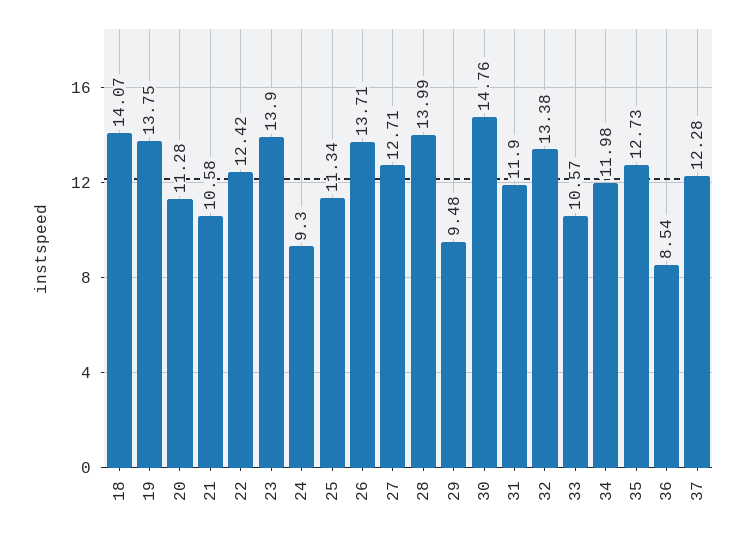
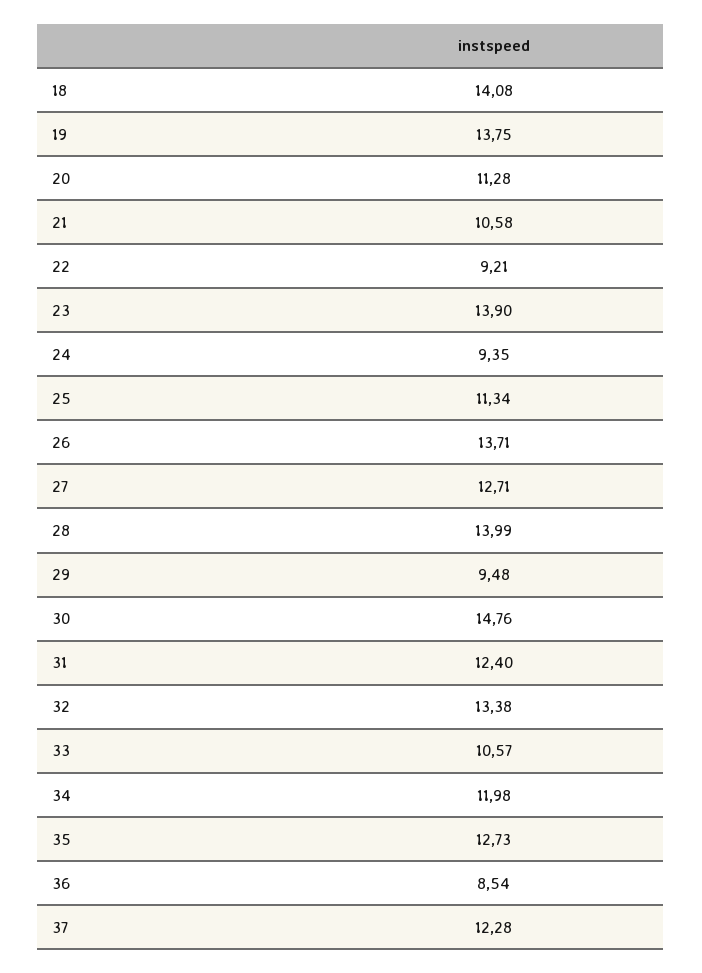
18: 14.07 -> 14.08
22: 12.42 -> 9.21
24: 9.3 -> 9.35
31: 11.9 -> 12.4

